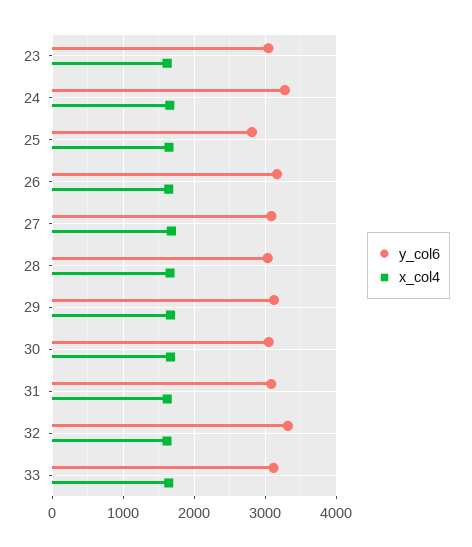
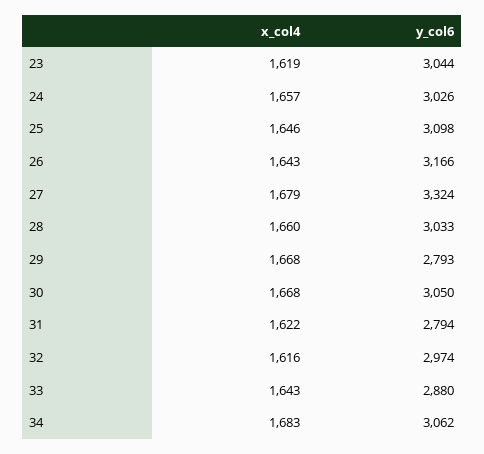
y_col6, 24: 3300 -> 3026
y_col6, 25: 2800 -> 3098
y_col6, 27: 3100 -> 3324
y_col6, 29: 3100 -> 2793
y_col6, 31: 3100 -> 2794
y_col6, 32: 3300 -> 2974
y_col6, 33: 3100 -> 2880
x_col4, 34: none -> 1683
y_col6, 34: none -> 3062

